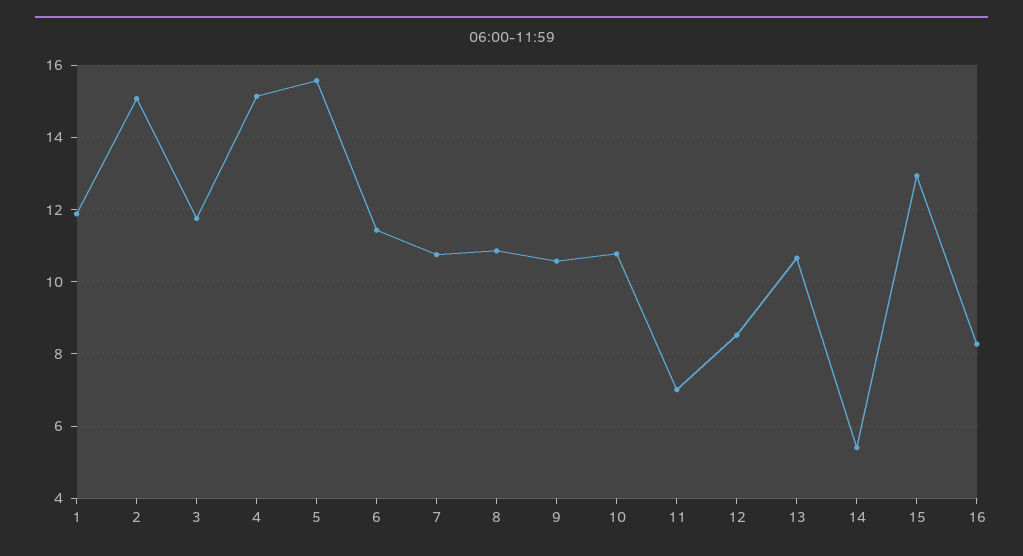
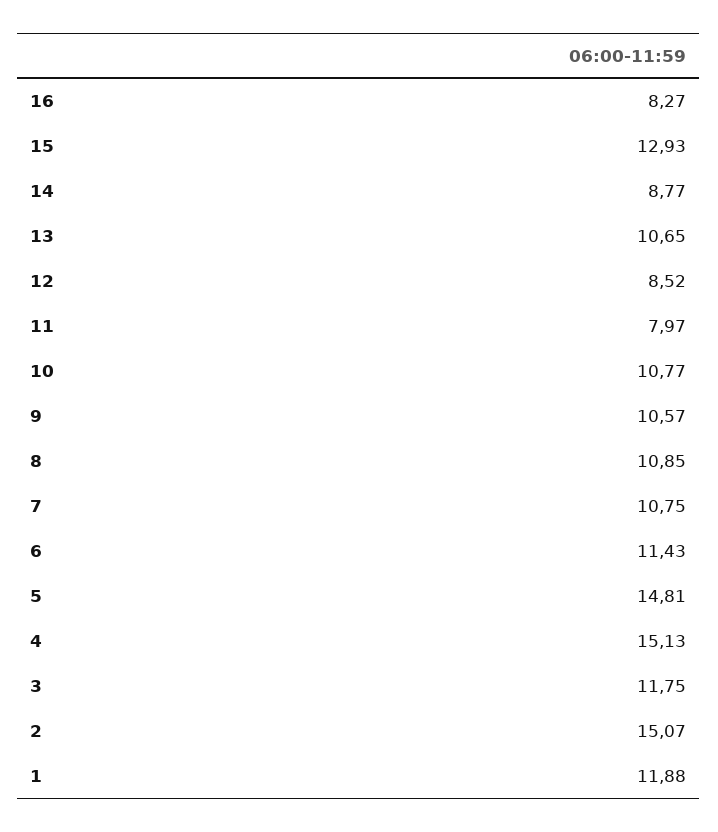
5: 15.6 -> 14.81
11: 7 -> 7.97
14: 5.4 -> 8.77

